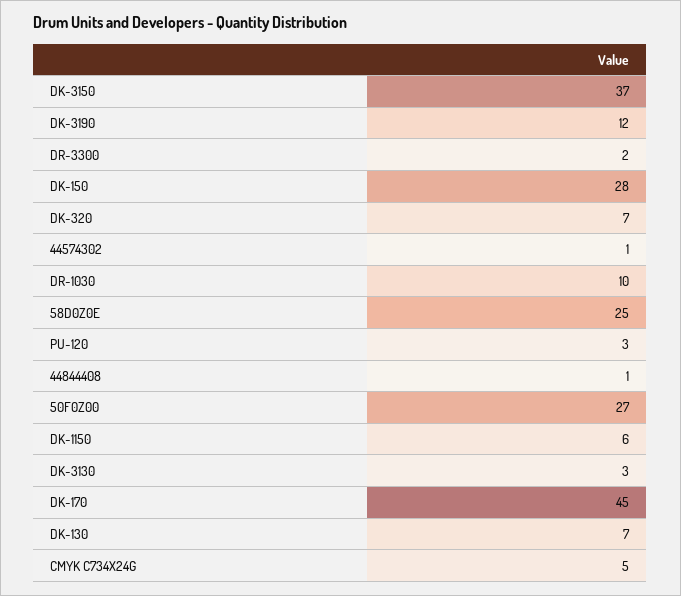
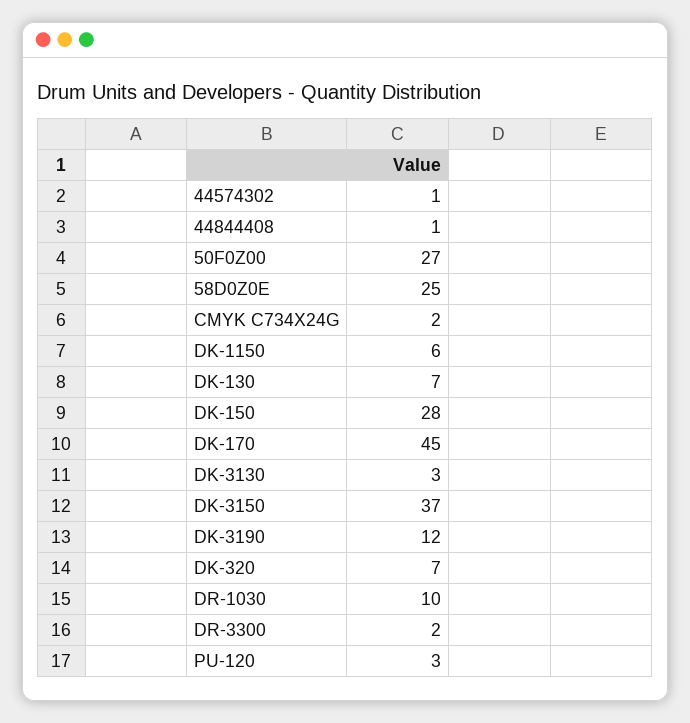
CMYK C734X24G: 5 -> 2

